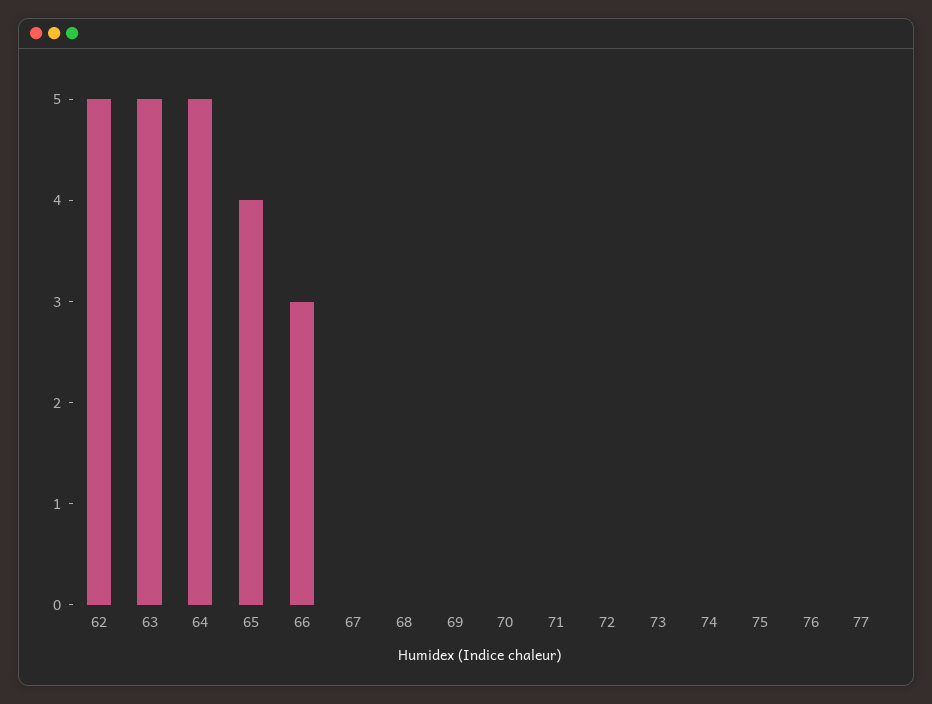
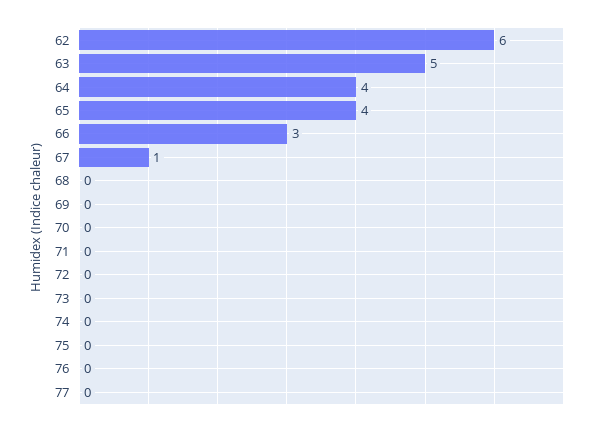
62: 5 -> 6
64: 5 -> 4
67: 0 -> 1

